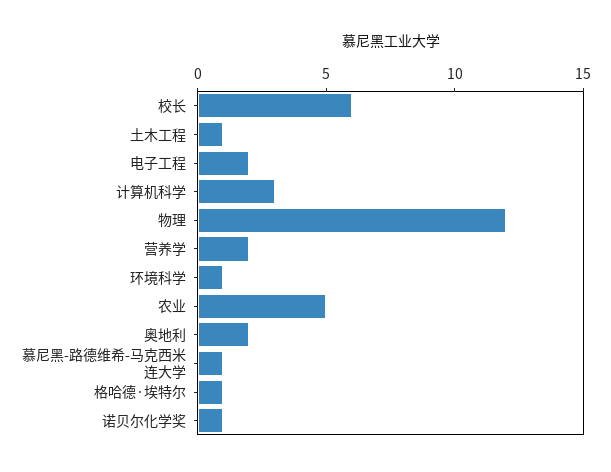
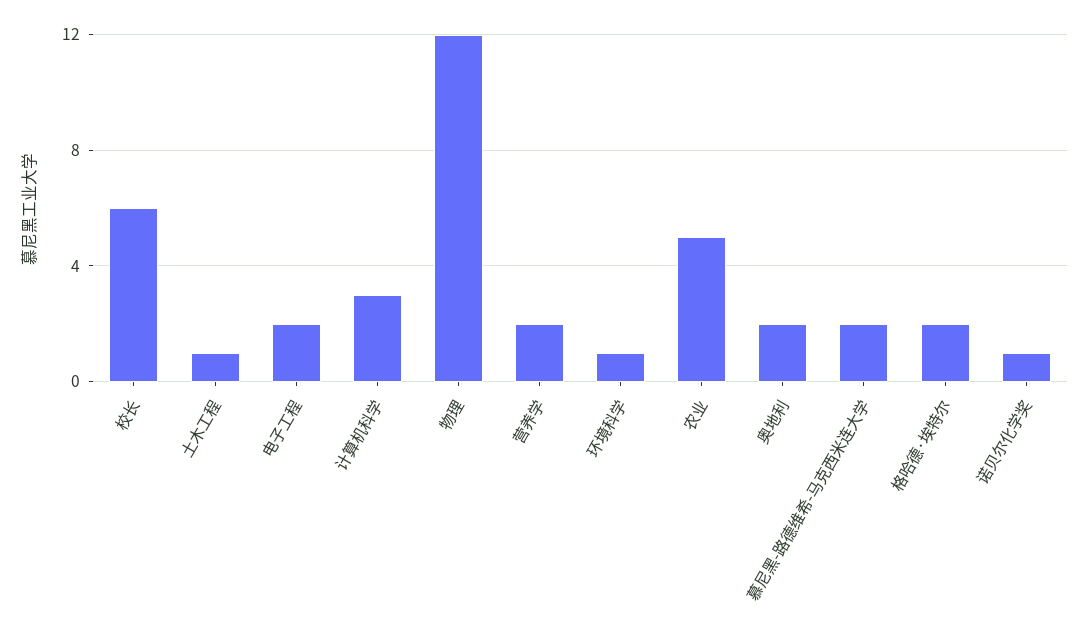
慕尼黑-路德维希-马克西米连大学: 1 -> 2
格哈德·埃特尔: 1 -> 2

